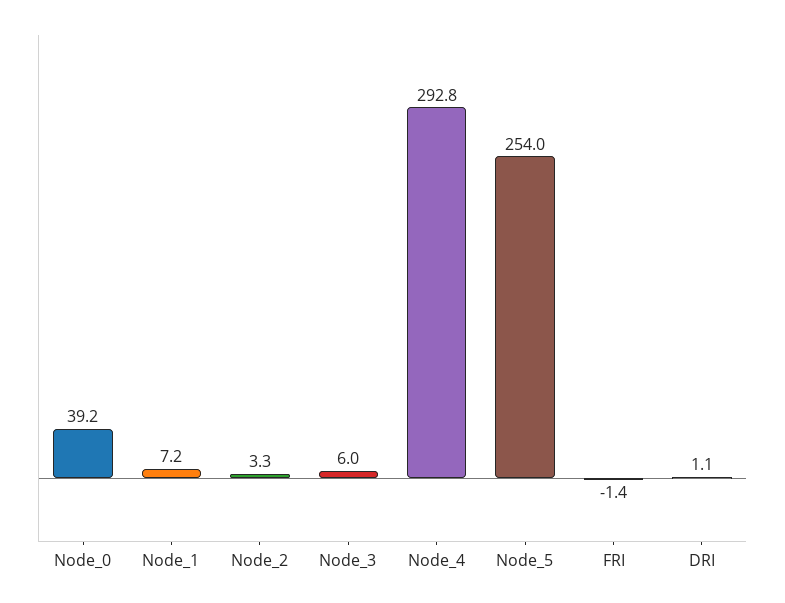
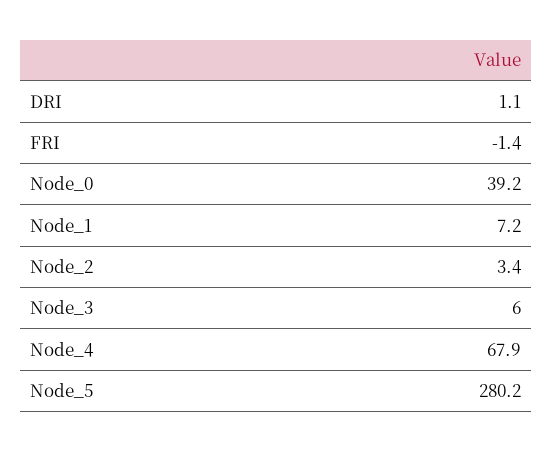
Node_2: 3.3 -> 3.4
Node_4: 292.8 -> 67.9
Node_5: 254 -> 280.2

